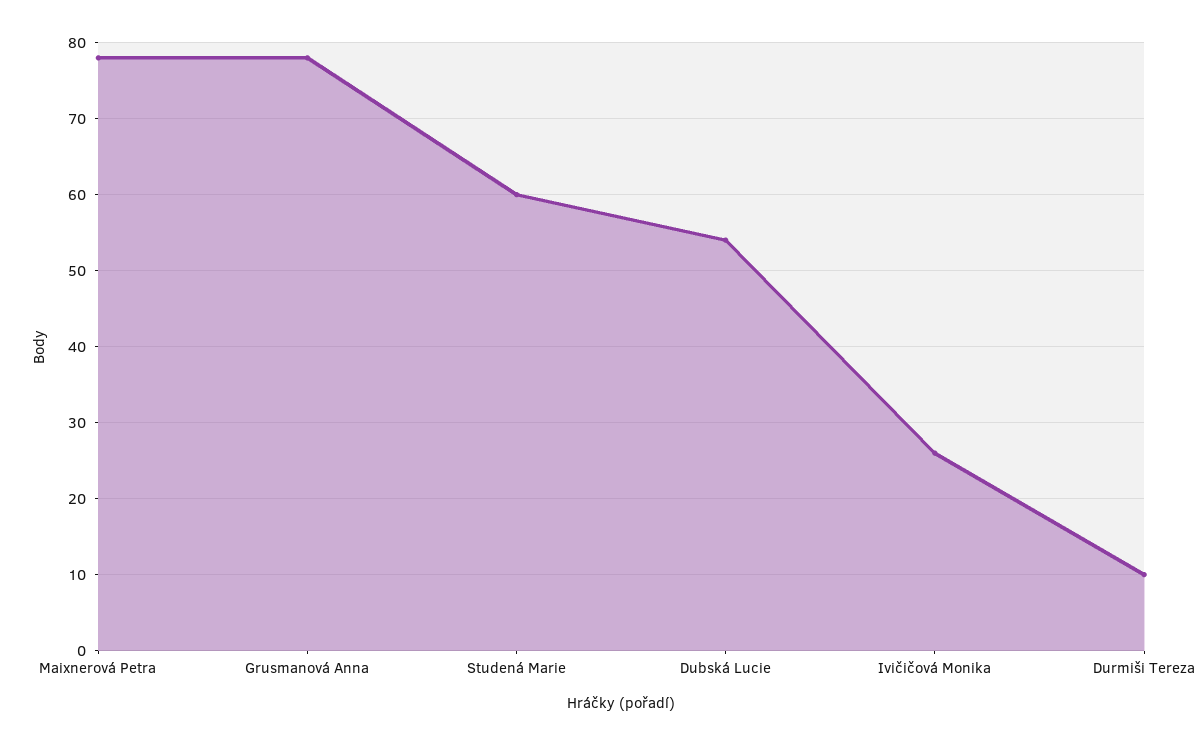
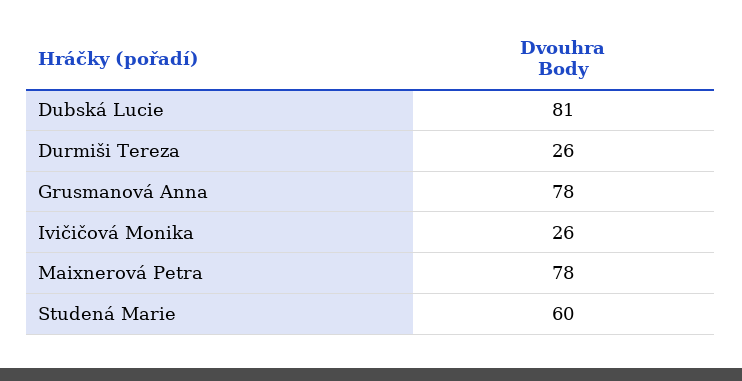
Dubská Lucie: 54 -> 81
Durmiši Tereza: 10 -> 26

